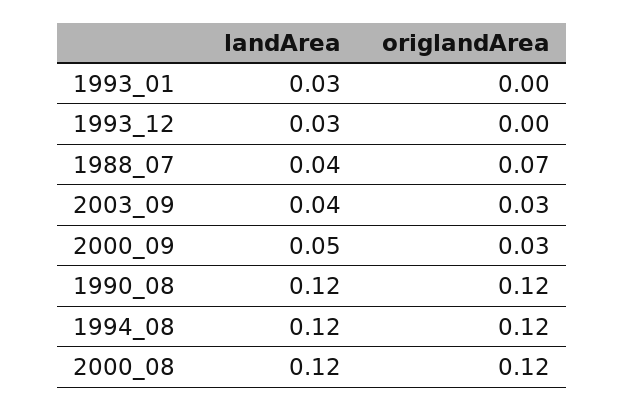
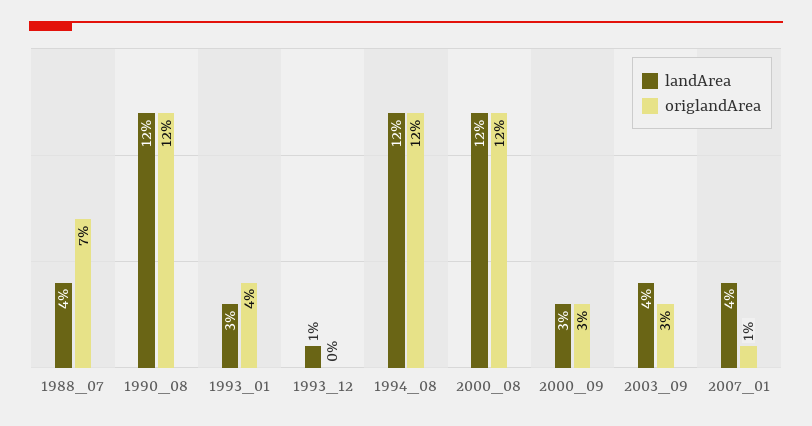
origlandArea, 1993_01: 0 -> 0.04
landArea, 1993_12: 0.03 -> 0.01
landArea, 2000_09: 0.05 -> 0.03
landArea, 2007_01: none -> 0.04
origlandArea, 2007_01: none -> 0.01

